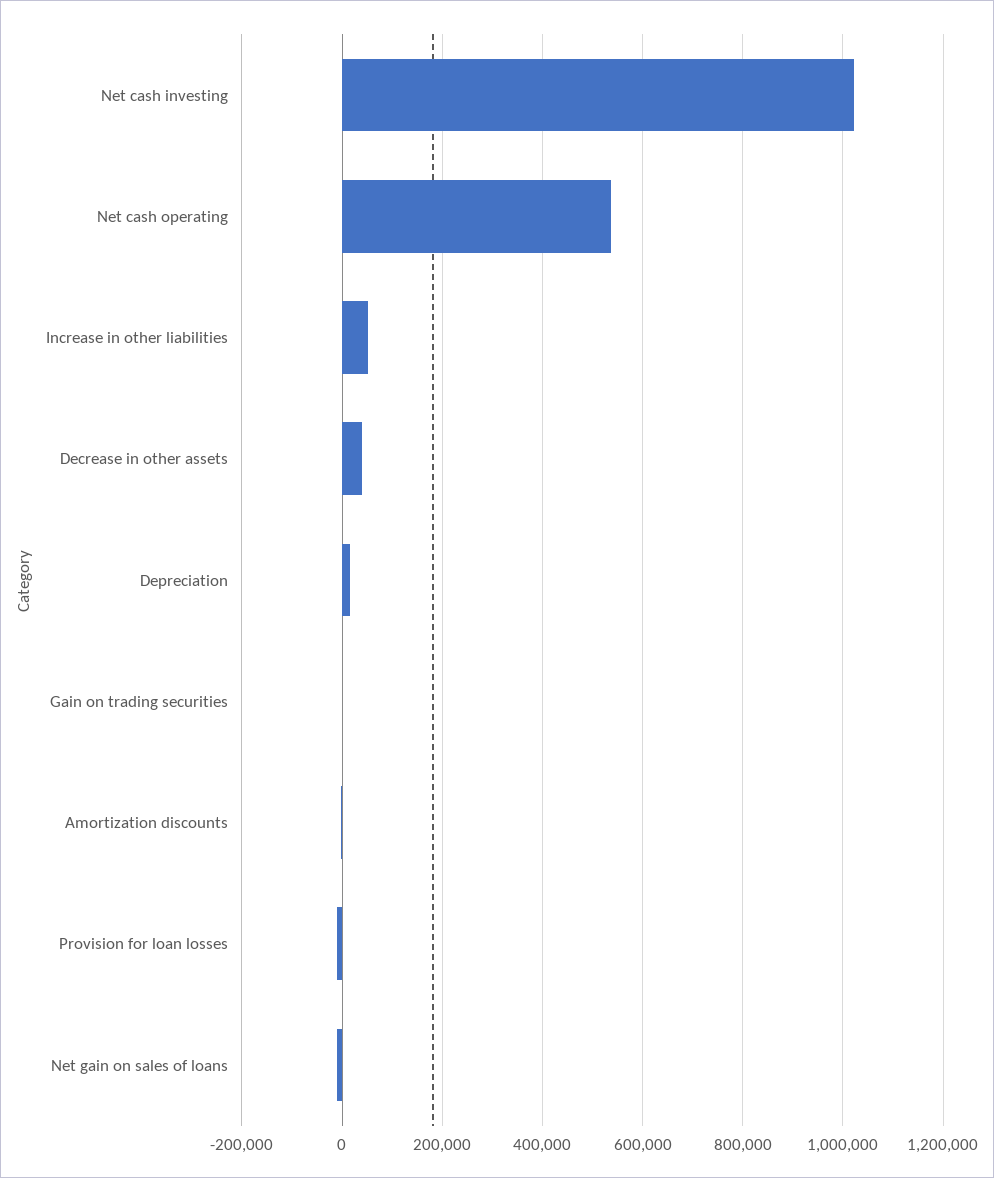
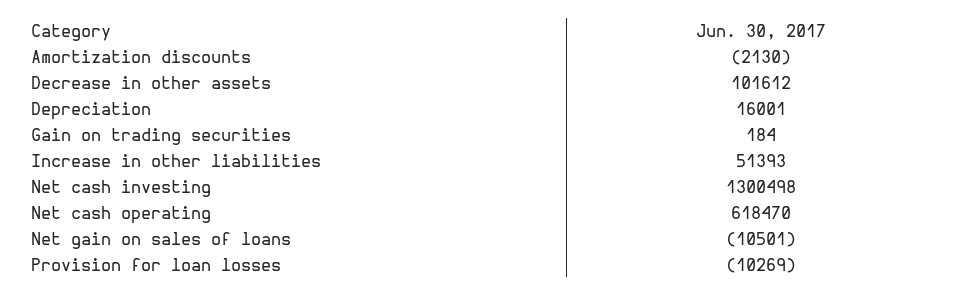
Net cash investing: 1020000 -> 1300498
Net cash operating: 540000 -> 618470
Decrease in other assets: 40000 -> 101612

